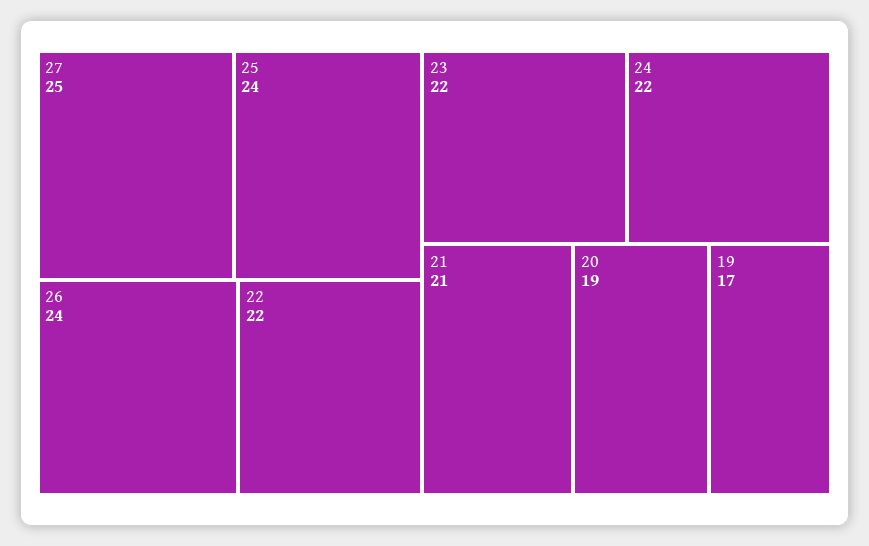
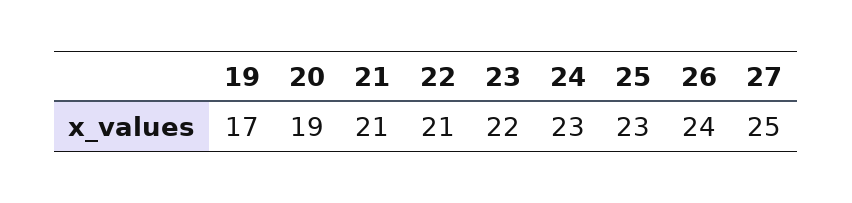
25: 24 -> 23
22: 22 -> 21
24: 22 -> 23

